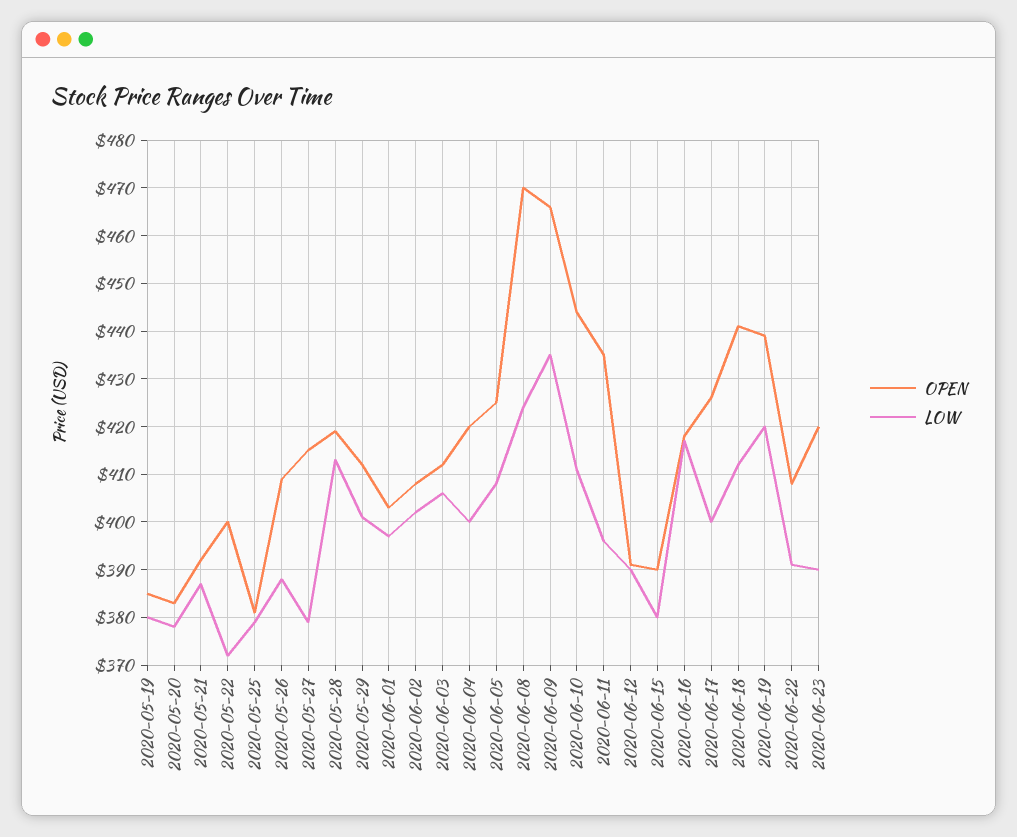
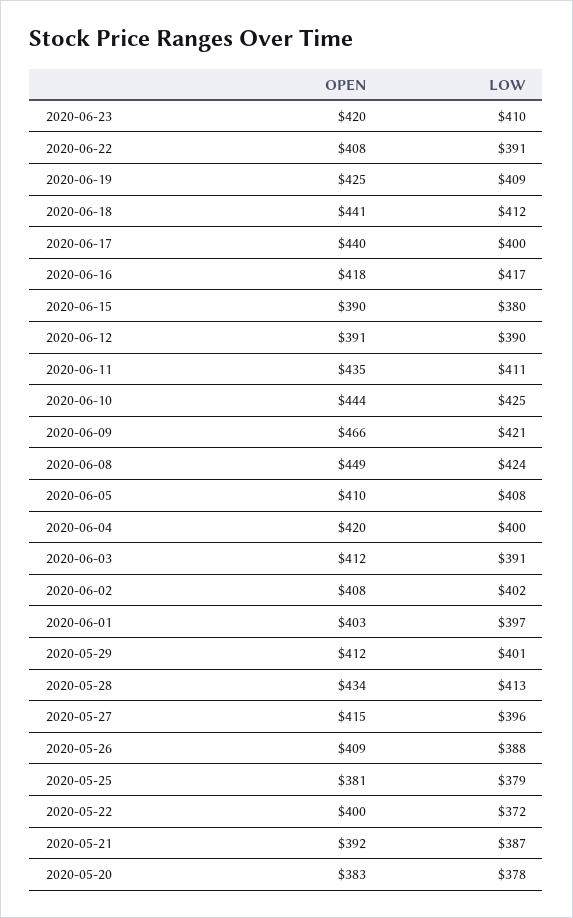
OPEN, 2020-05-19: 385 -> none
LOW, 2020-05-19: 380 -> none
LOW, 2020-05-27: 380 -> 396
OPEN, 2020-05-28: 420 -> 434
LOW, 2020-06-03: 405 -> 391
OPEN, 2020-06-05: 425 -> 410
OPEN, 2020-06-08: 470 -> 449
LOW, 2020-06-09: 435 -> 421
LOW, 2020-06-10: 410 -> 425
LOW, 2020-06-11: 395 -> 411
OPEN, 2020-06-17: 425 -> 440
OPEN, 2020-06-19: 440 -> 425
LOW, 2020-06-19: 420 -> 409
LOW, 2020-06-23: 390 -> 410

